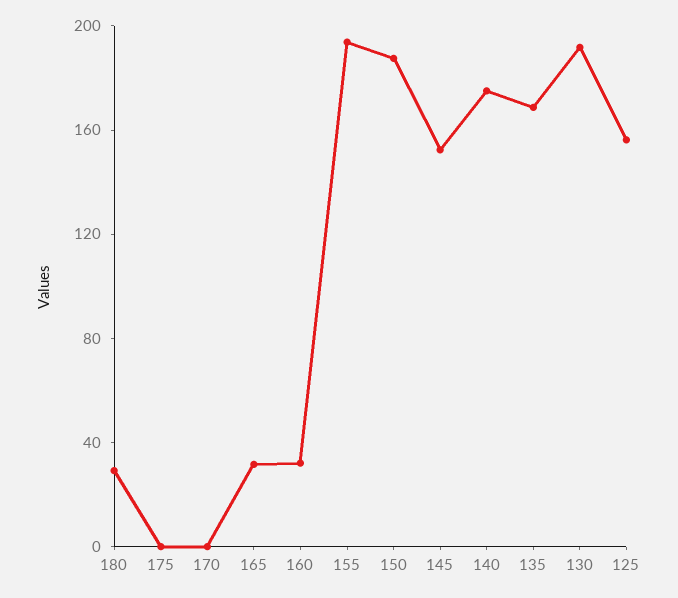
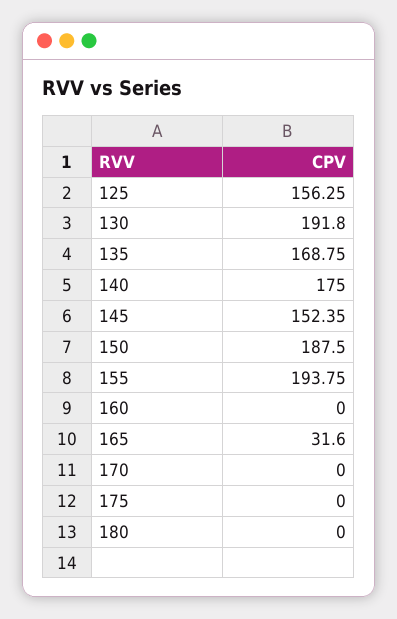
180: 30 -> 0
160: 30 -> 0

